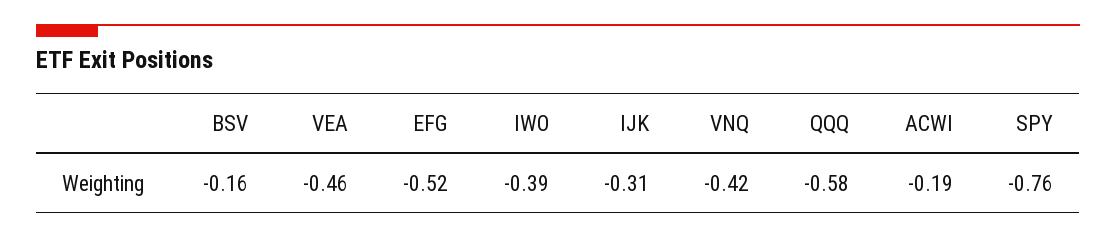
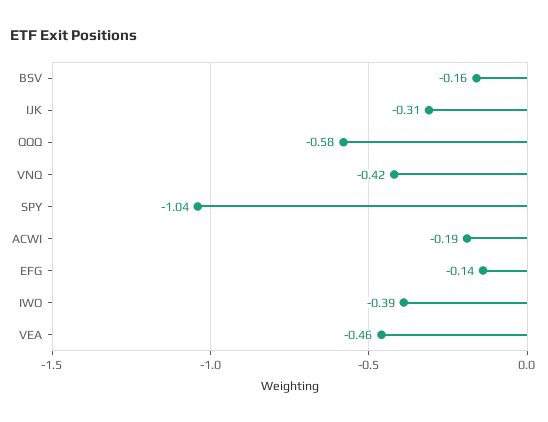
EFG: -0.52 -> -0.14
SPY: -0.76 -> -1.04

